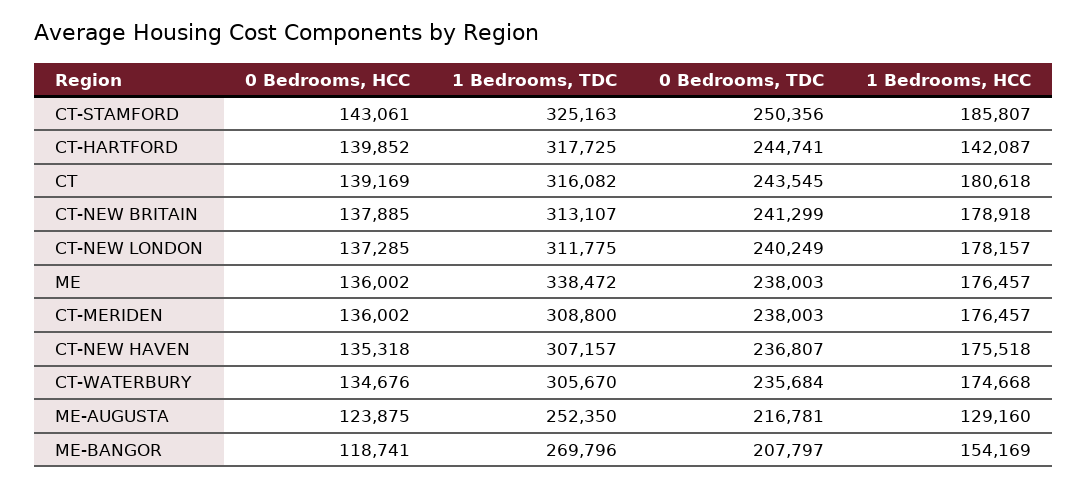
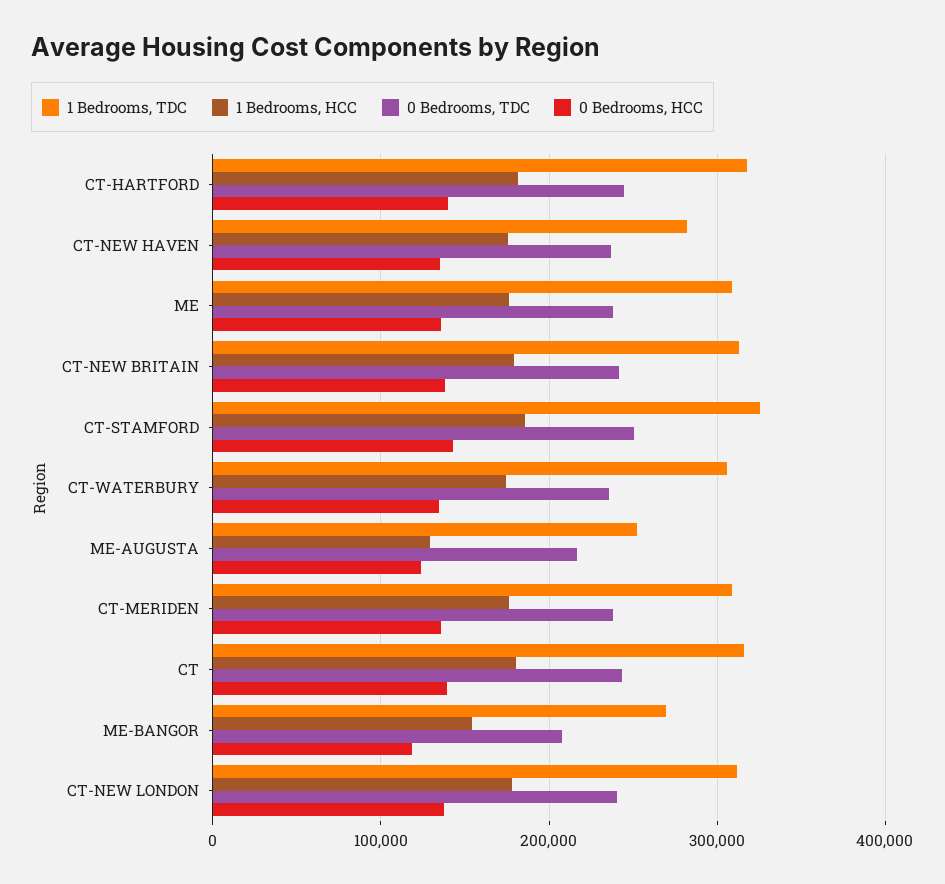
1 Bedrooms, HCC, CT-HARTFORD: 142087 -> 180000
1 Bedrooms, TDC, ME: 338472 -> 310000
1 Bedrooms, TDC, CT-NEW HAVEN: 307157 -> 280000

